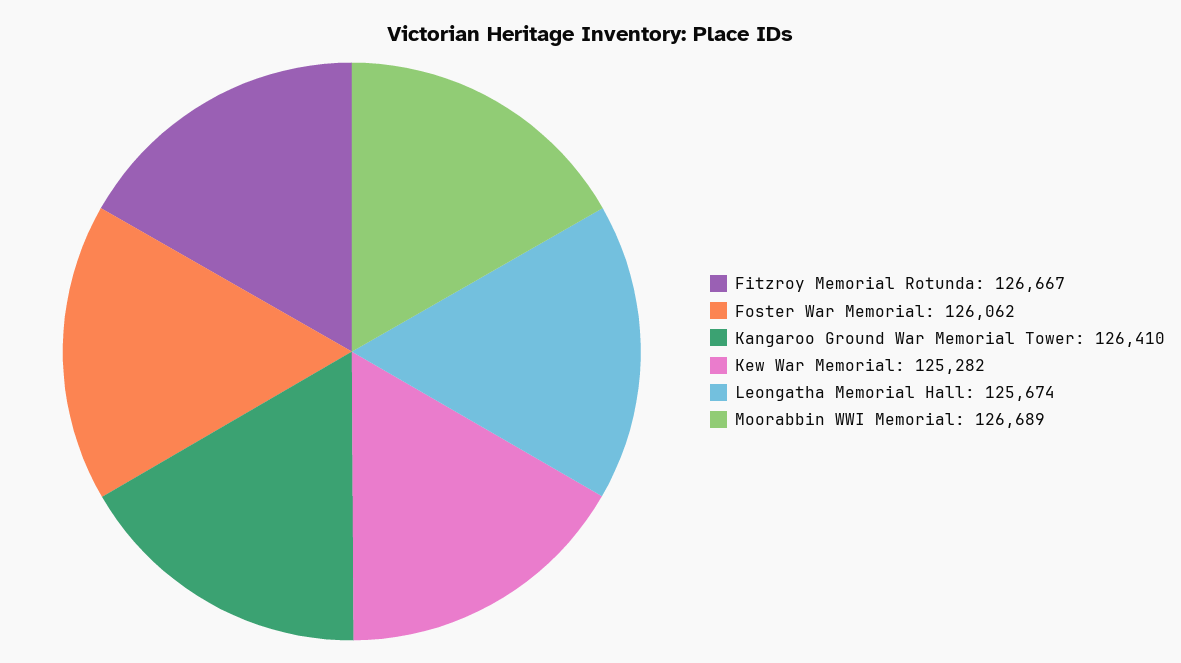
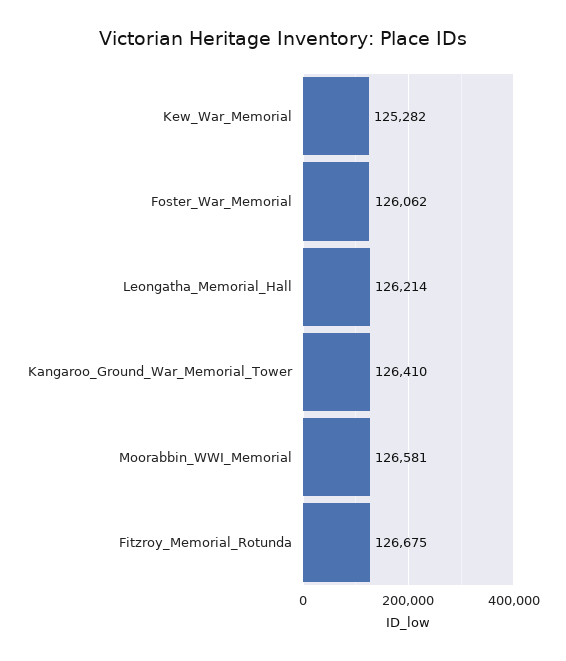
Fitzroy Memorial Rotunda: 126667 -> 126675
Leongatha Memorial Hall: 125674 -> 126214
Moorabbin WWI Memorial: 126689 -> 126581

